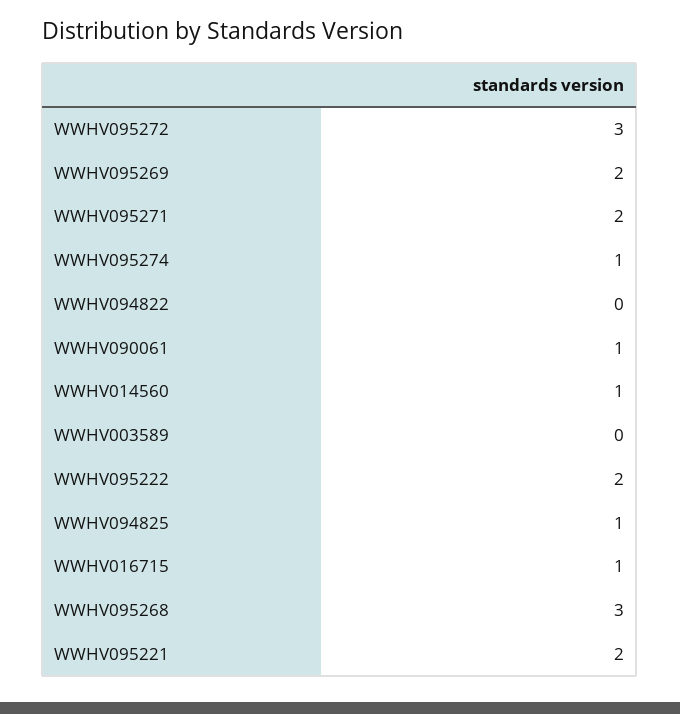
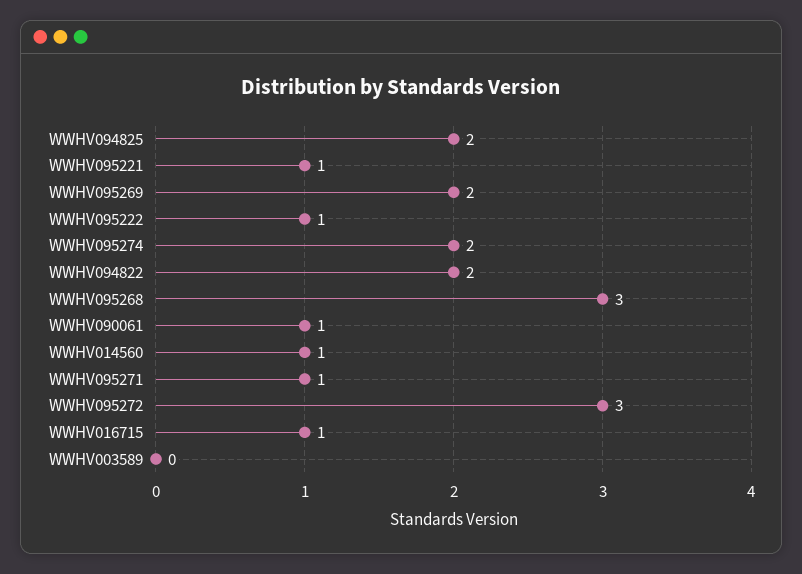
WWHV095271: 2 -> 1
WWHV095274: 1 -> 2
WWHV094822: 0 -> 2
WWHV095222: 2 -> 1
WWHV094825: 1 -> 2
WWHV095221: 2 -> 1

